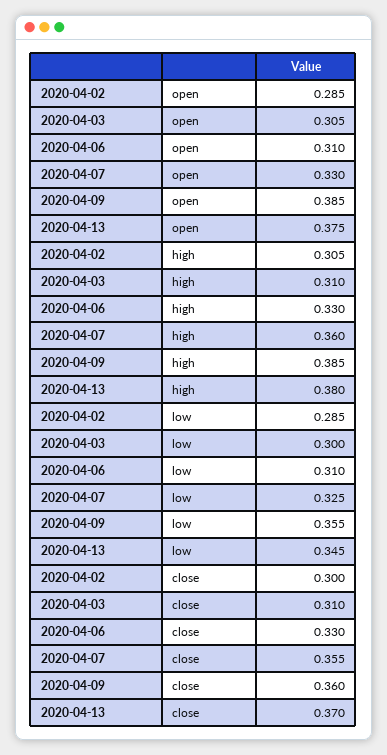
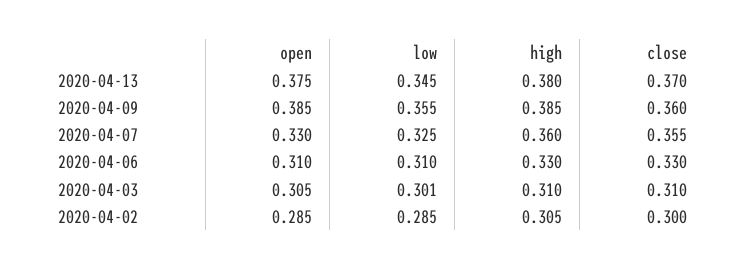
2020-04-03, low: 0.3 -> 0.301

